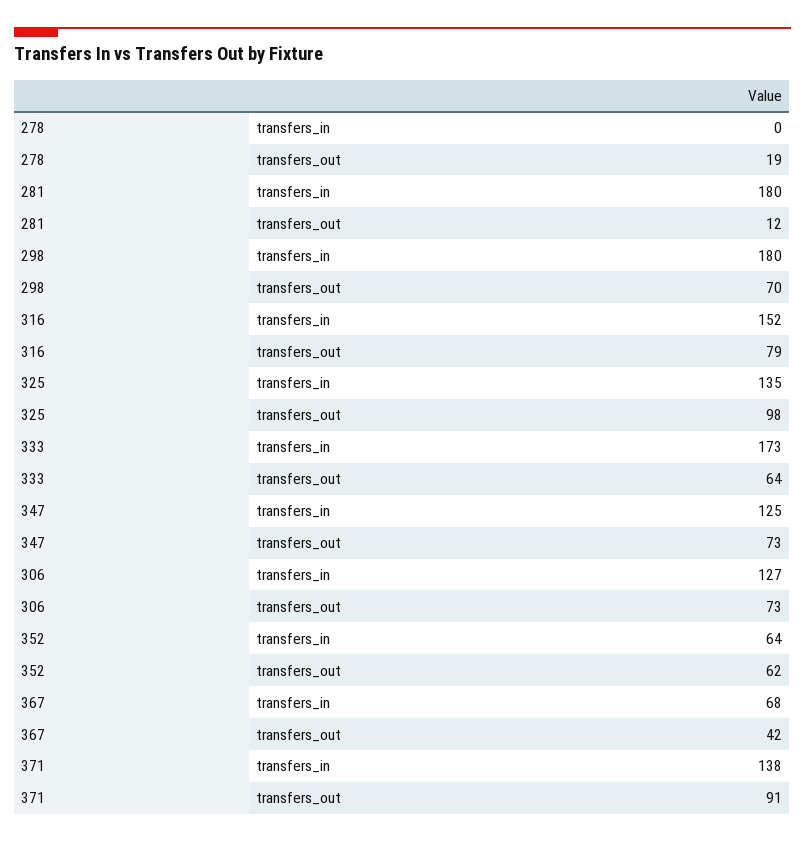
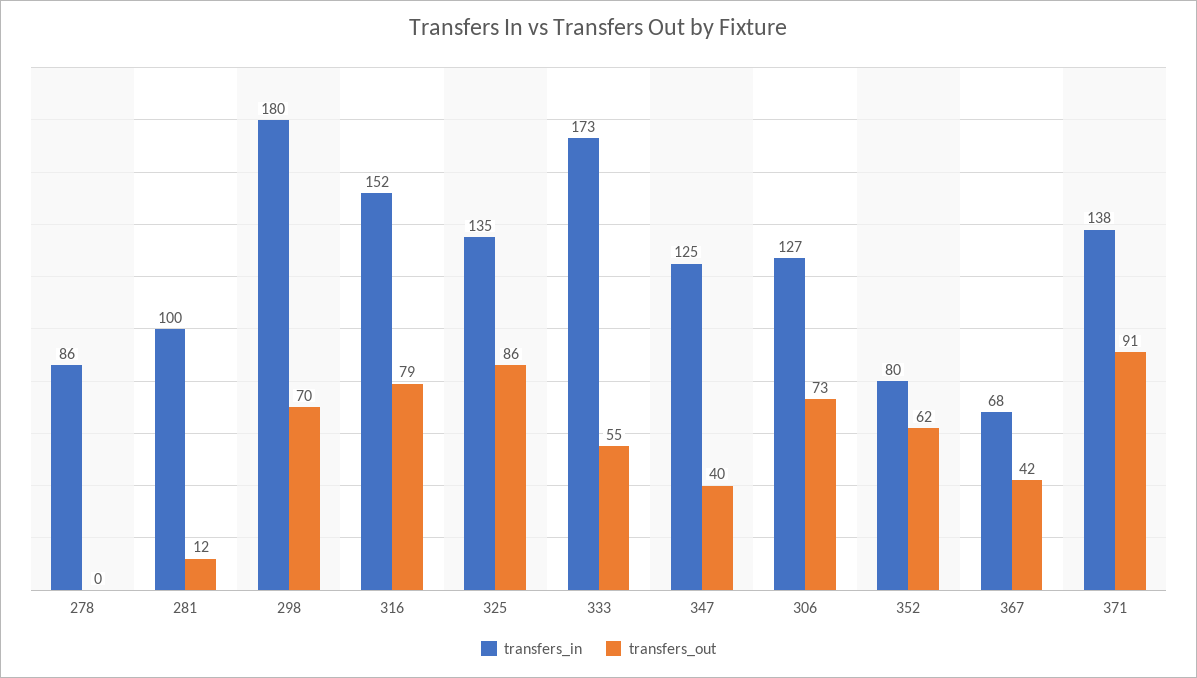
transfers_in, 278: 0 -> 86
transfers_out, 278: 19 -> 0
transfers_in, 281: 180 -> 100
transfers_out, 325: 98 -> 86
transfers_out, 333: 64 -> 55
transfers_out, 347: 73 -> 40
transfers_in, 352: 64 -> 80

